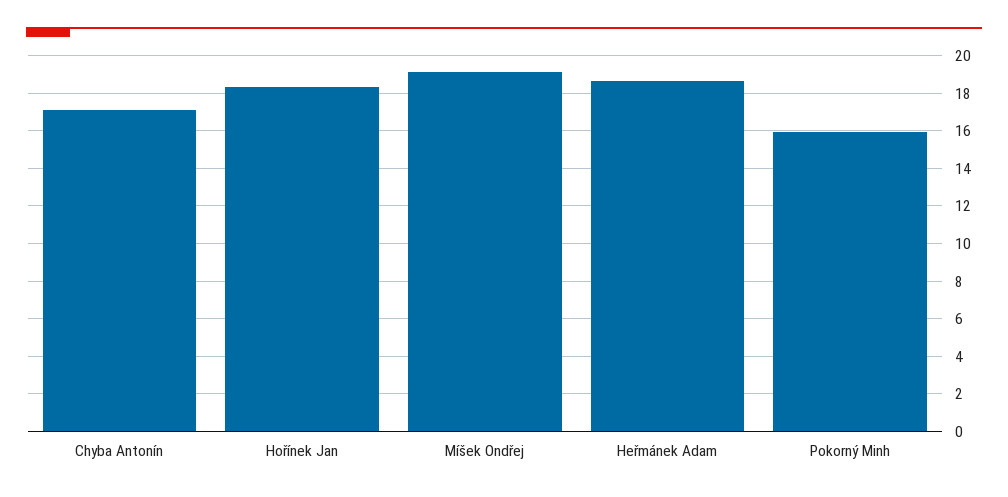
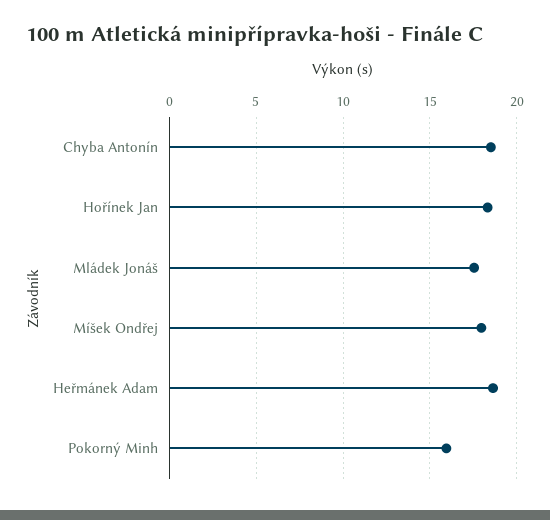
Chyba Antonín: 17 -> 18.5
Míšek Ondřej: 19 -> 18
Mládek Jonáš: none -> 17.5

